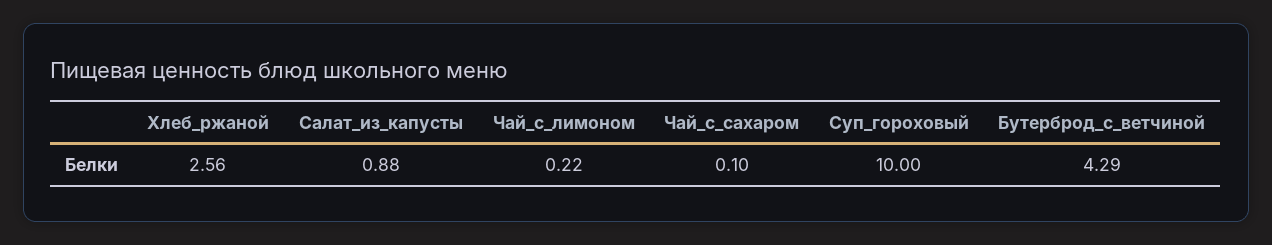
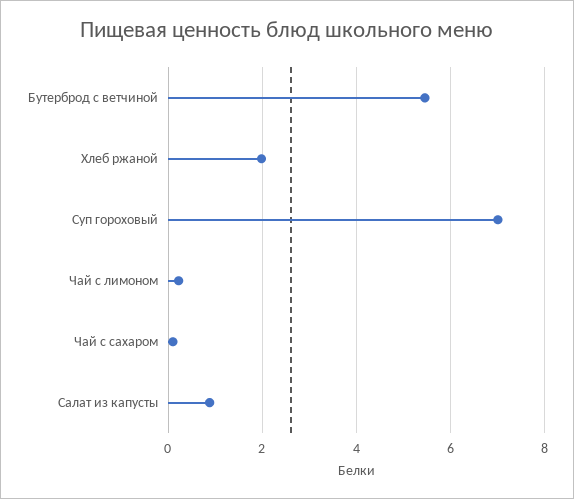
Хлеб_ржаной: 2.56 -> 2
Суп_гороховый: 10 -> 7
Бутерброд_с_ветчиной: 4.29 -> 5.4

